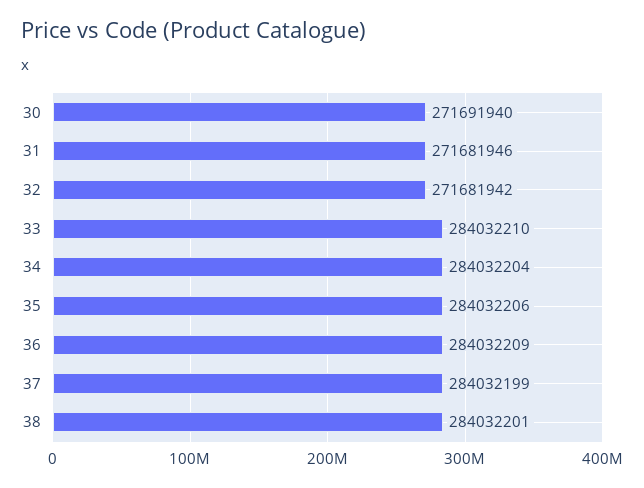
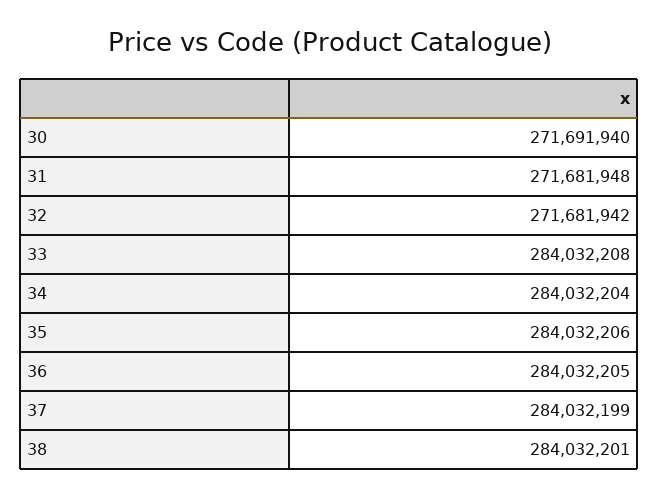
31: 271681946 -> 271681948
33: 284032210 -> 284032208
36: 284032209 -> 284032205

